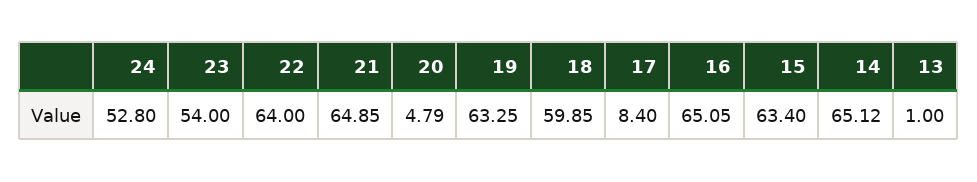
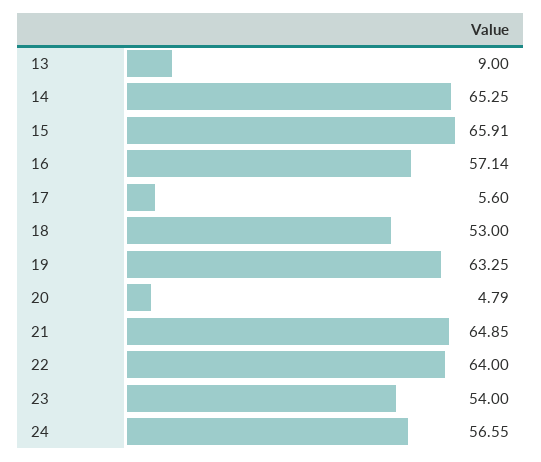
24: 52.8 -> 56.55
18: 59.85 -> 53
17: 8.4 -> 5.6
16: 65.05 -> 57.14
15: 63.4 -> 65.91
14: 65.12 -> 65.25
13: 1 -> 9

